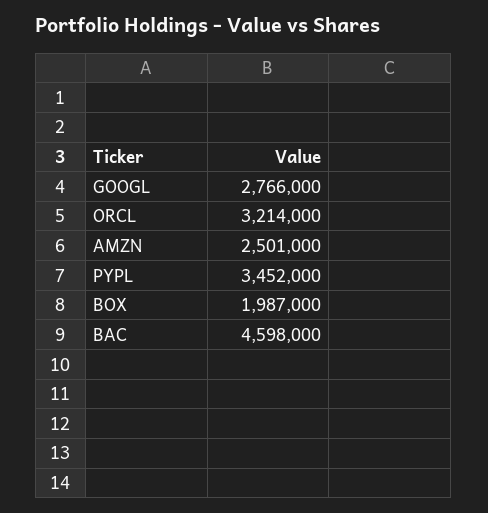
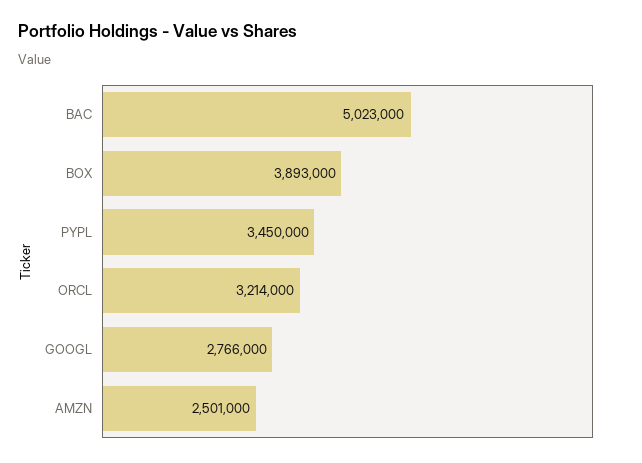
PYPL: 3452000 -> 3450000
BOX: 1987000 -> 3893000
BAC: 4598000 -> 5023000

